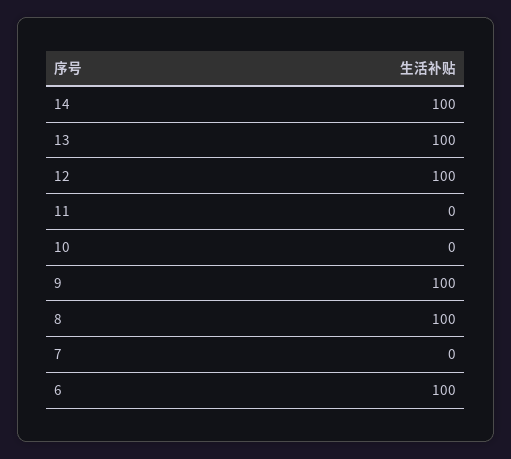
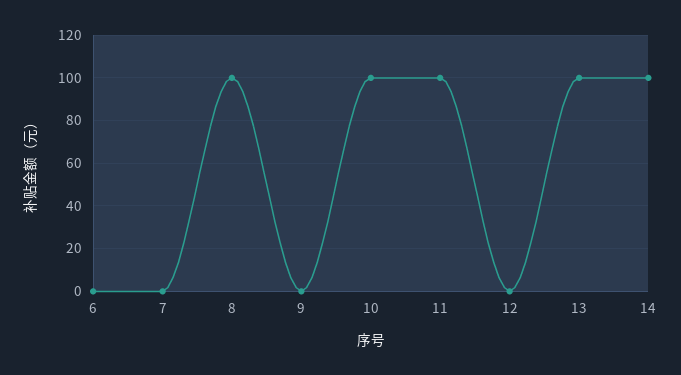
12: 100 -> 0
11: 0 -> 100
10: 0 -> 100
9: 100 -> 0
6: 100 -> 0

